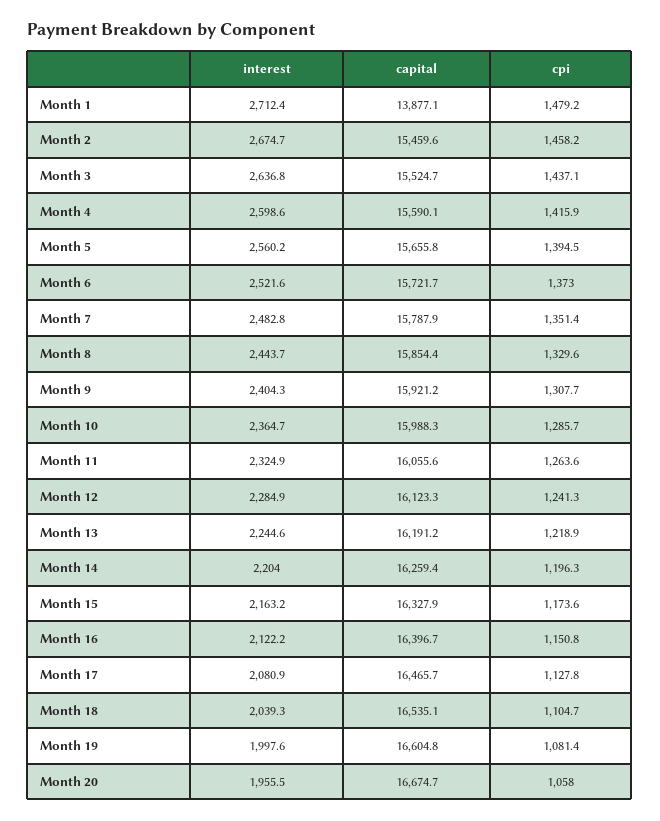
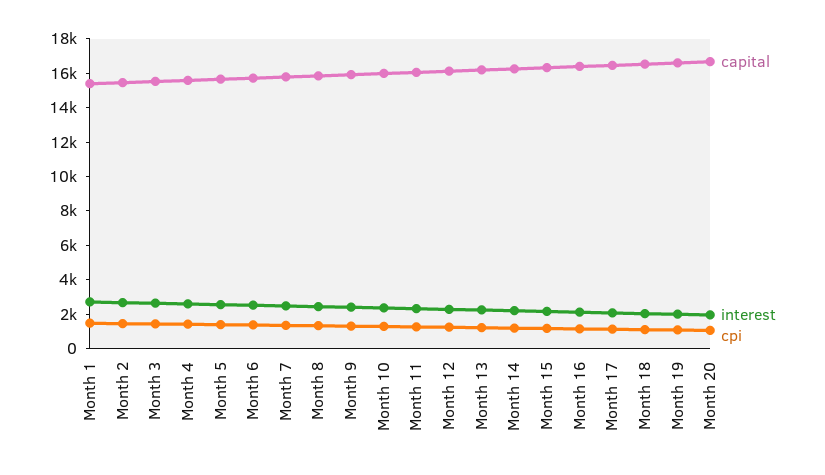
capital, Month 1: 13877.1 -> 15500

